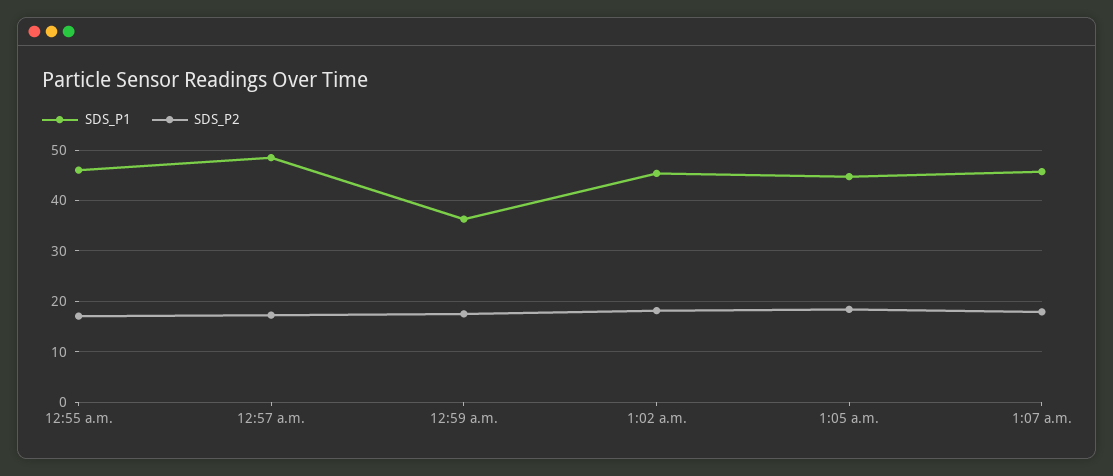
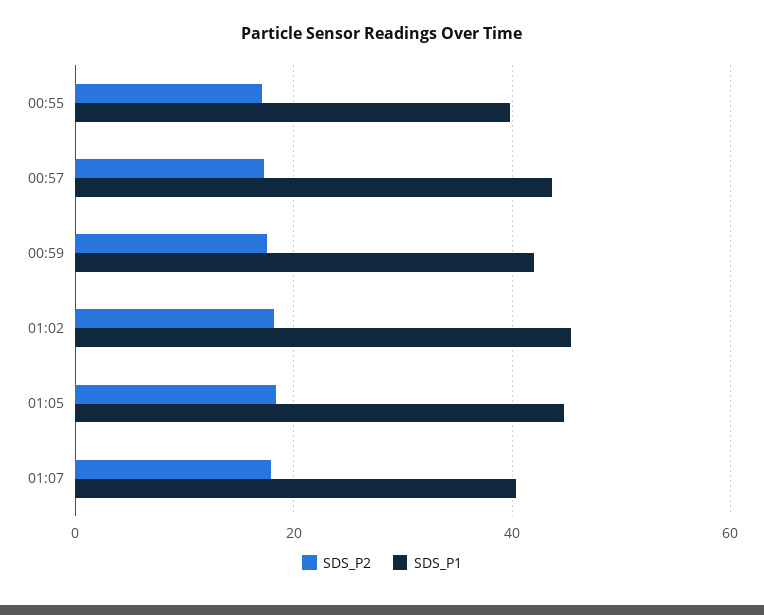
SDS_P1, 12:55 a.m.: 46 -> 40
SDS_P1, 12:57 a.m.: 48 -> 44
SDS_P1, 12:59 a.m.: 36 -> 42
SDS_P1, 1:07 a.m.: 46 -> 40

